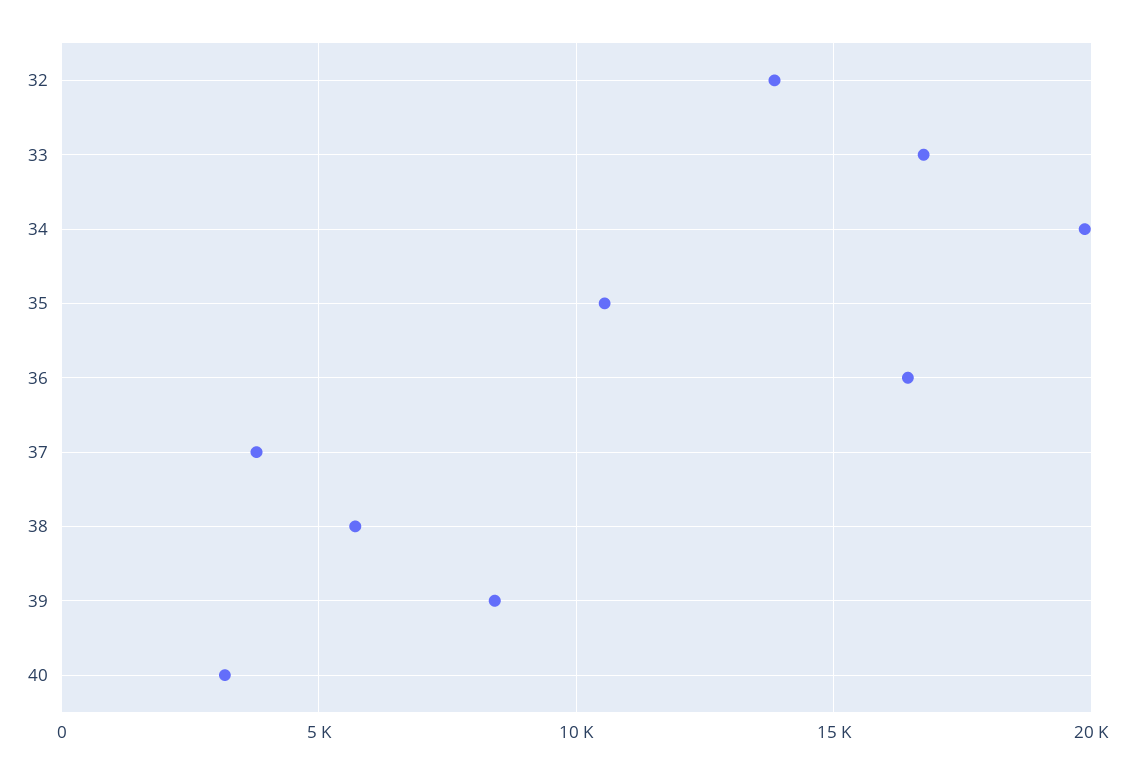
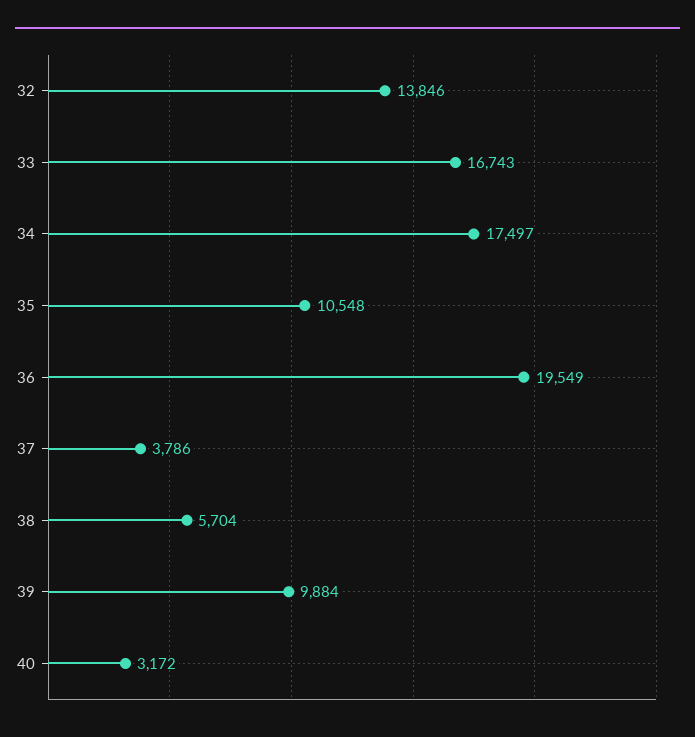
34: 20000 -> 17497
36: 16500 -> 19549
39: 8500 -> 9884

